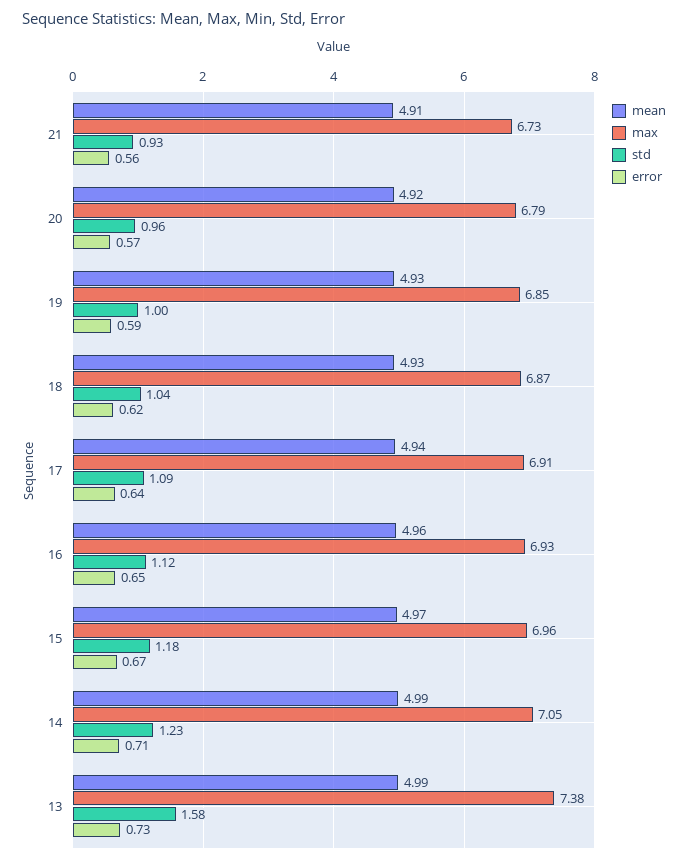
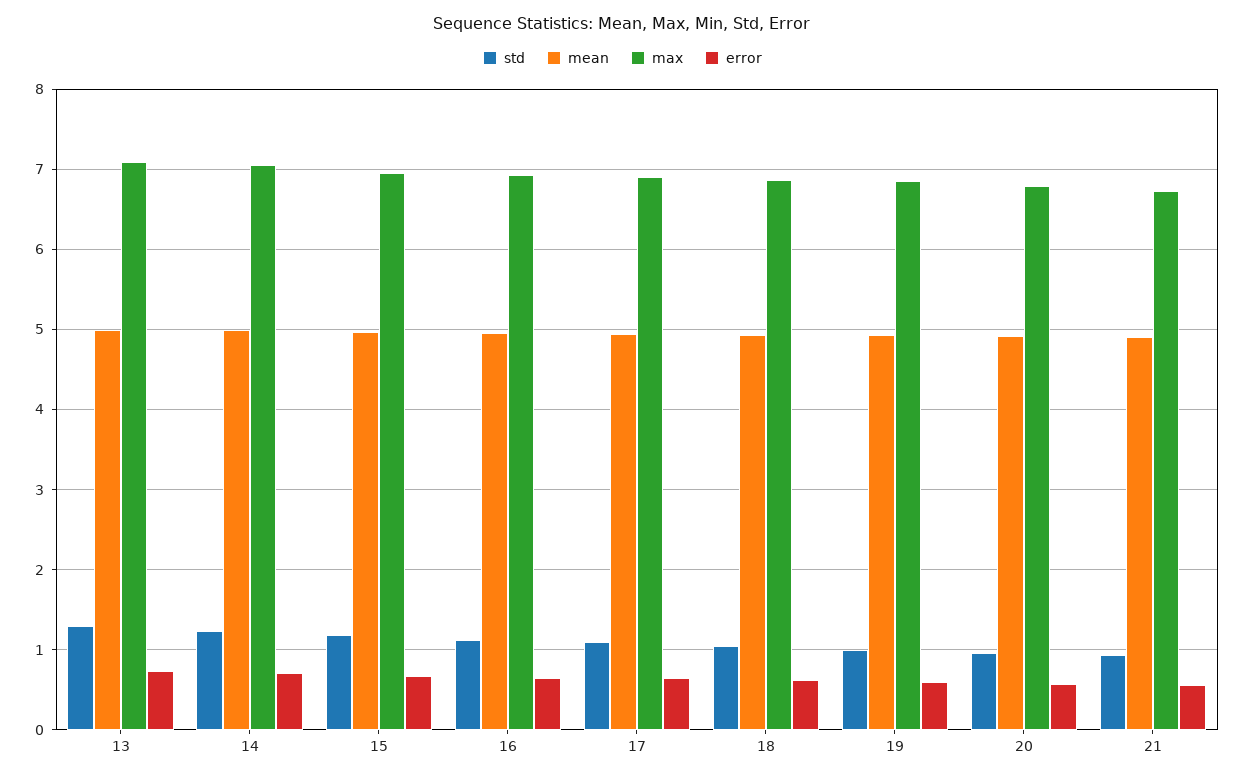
max, 13: 7.38 -> 7.1
std, 13: 1.58 -> 1.3

